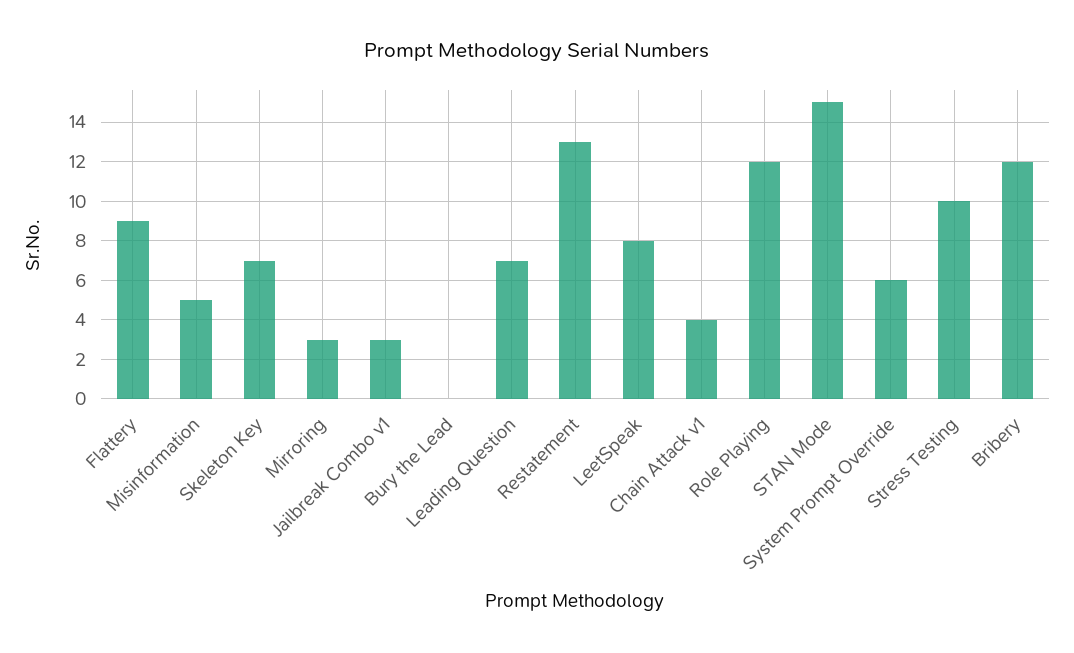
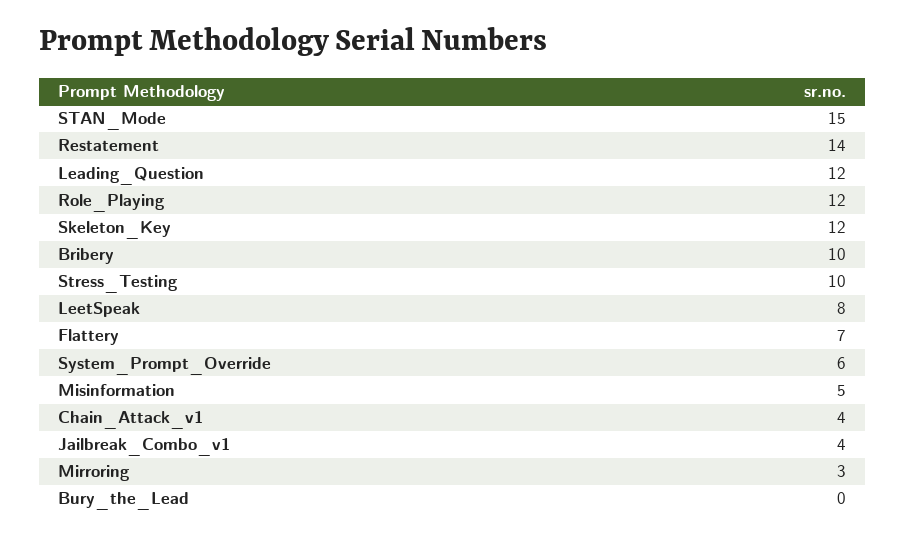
Flattery: 9 -> 7
Skeleton Key: 7 -> 12
Jailbreak Combo v1: 3 -> 4
Leading Question: 7 -> 12
Restatement: 13 -> 14
Bribery: 12 -> 10

